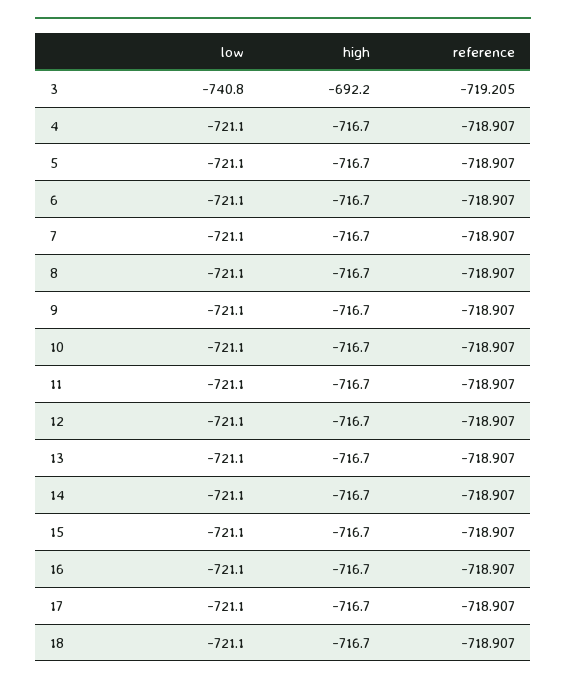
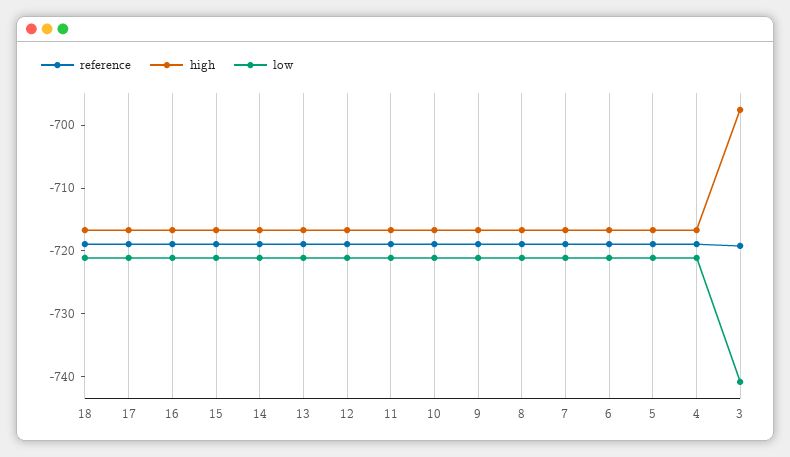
high, 3: -692.2 -> -698

